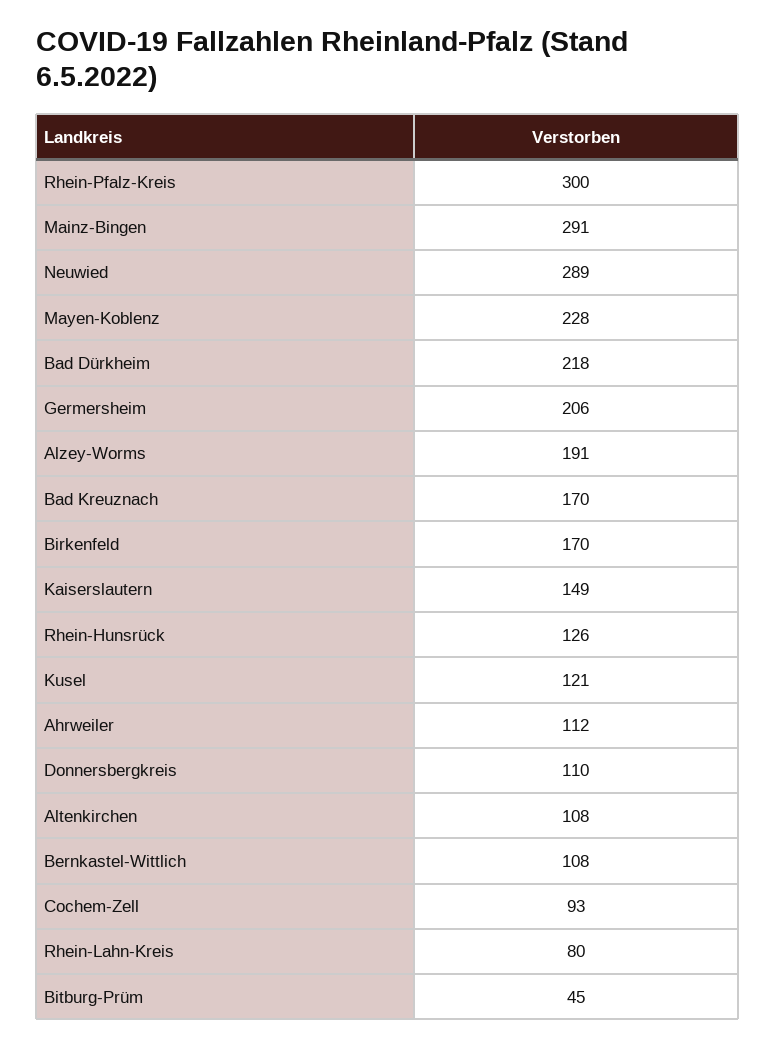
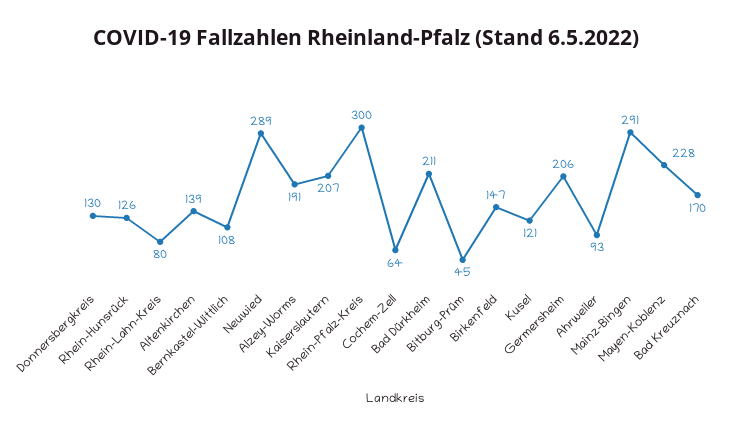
Bad Dürkheim: 218 -> 211
Birkenfeld: 170 -> 147
Kaiserslautern: 149 -> 207
Ahrweiler: 112 -> 93
Donnersbergkreis: 110 -> 130
Altenkirchen: 108 -> 139
Cochem-Zell: 93 -> 64

